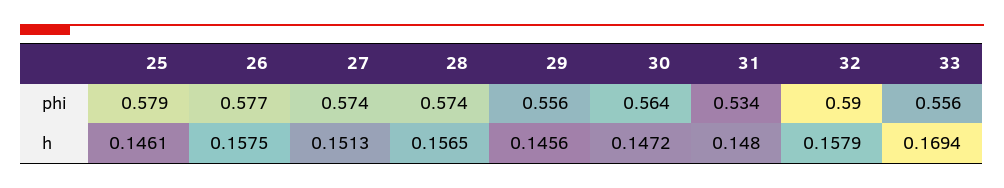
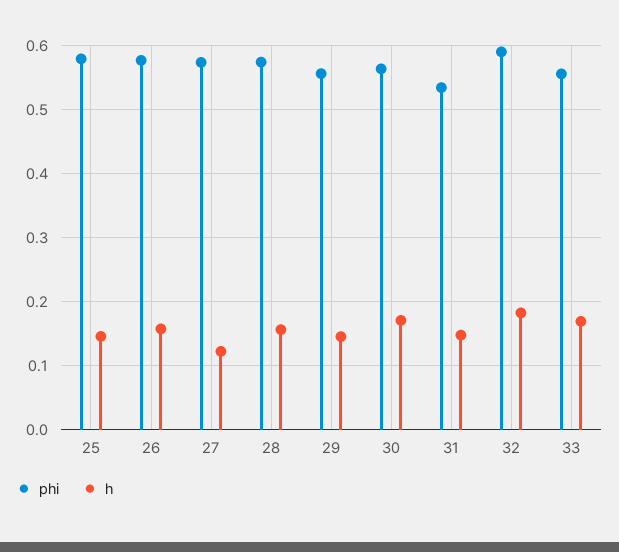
h, 27: 0.1513 -> 0.12
h, 30: 0.1472 -> 0.17
h, 32: 0.1579 -> 0.18

